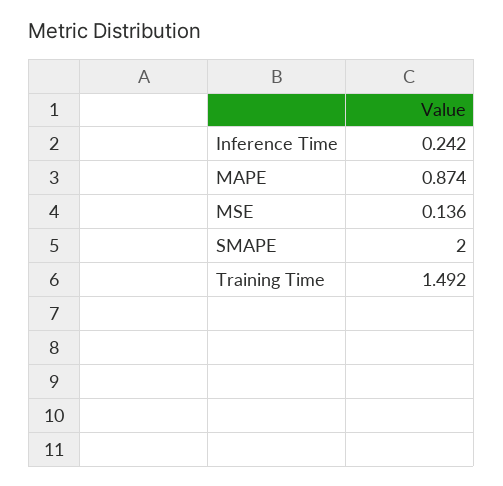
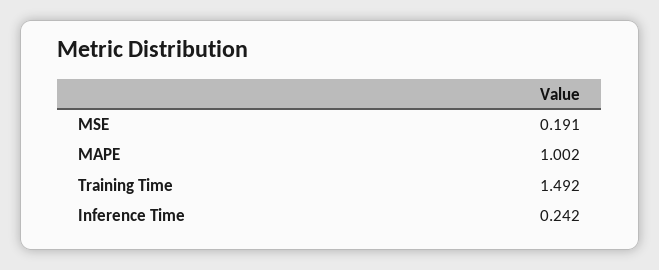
MAPE: 0.874 -> 1.002
MSE: 0.136 -> 0.191
SMAPE: 2 -> none

